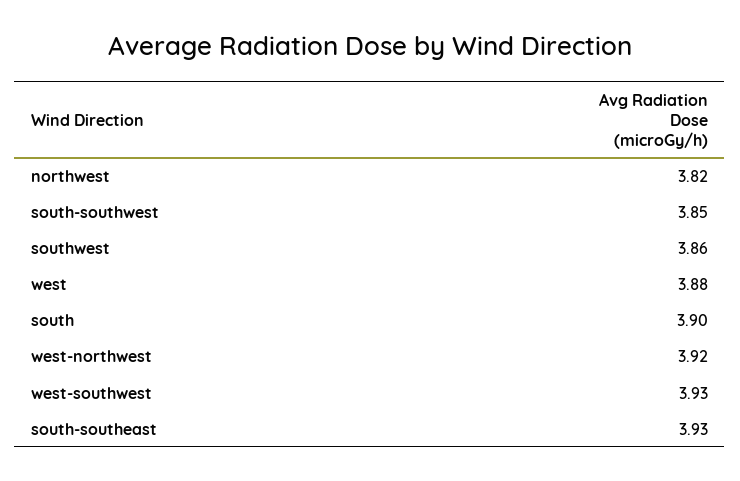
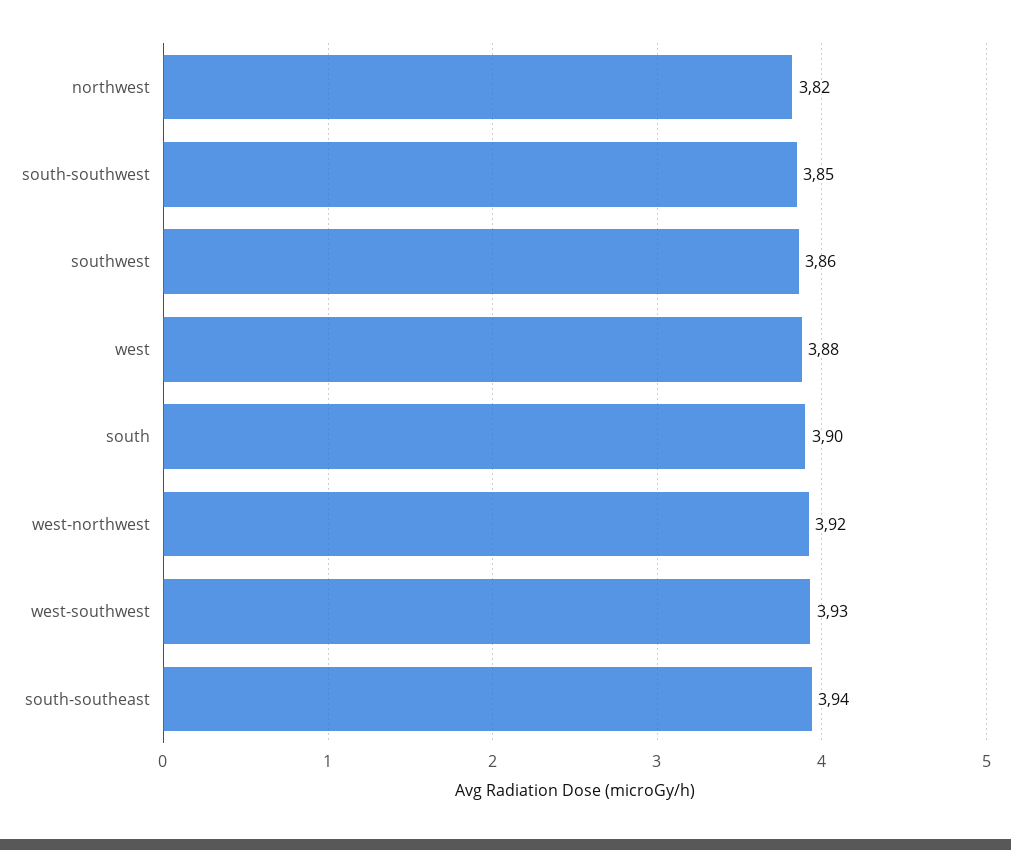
south-southeast: 3.93 -> 3.94

